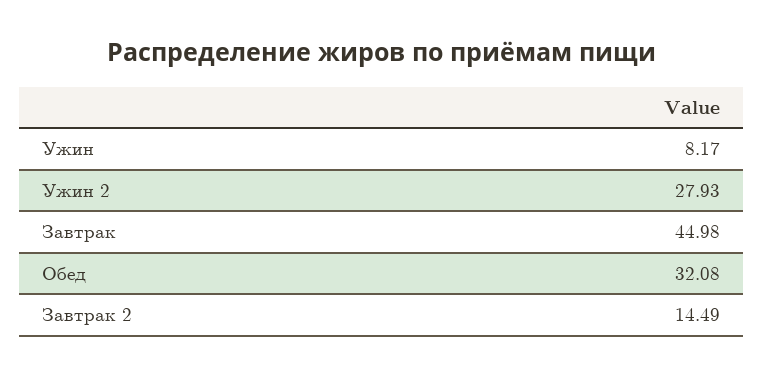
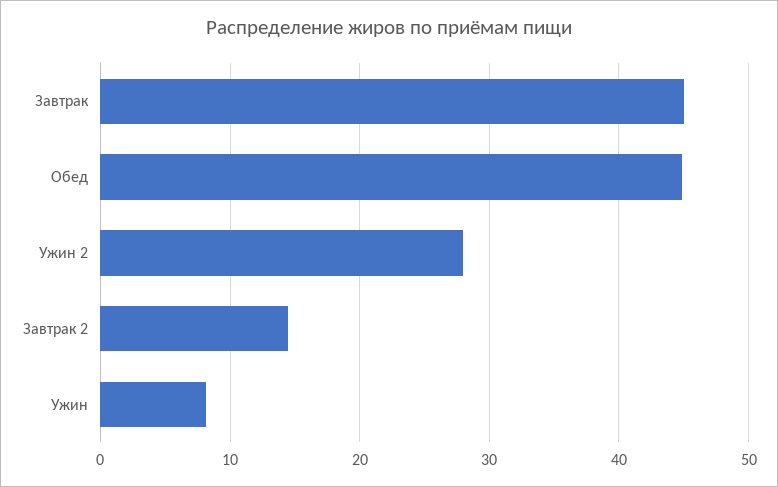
Обед: 32.08 -> 45

